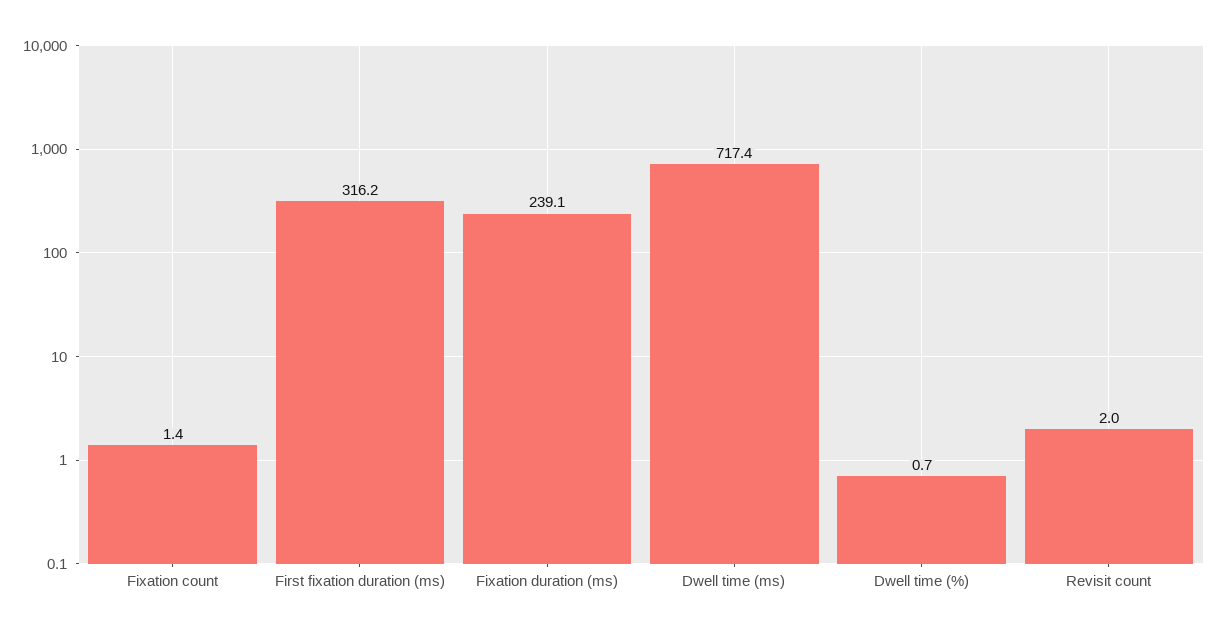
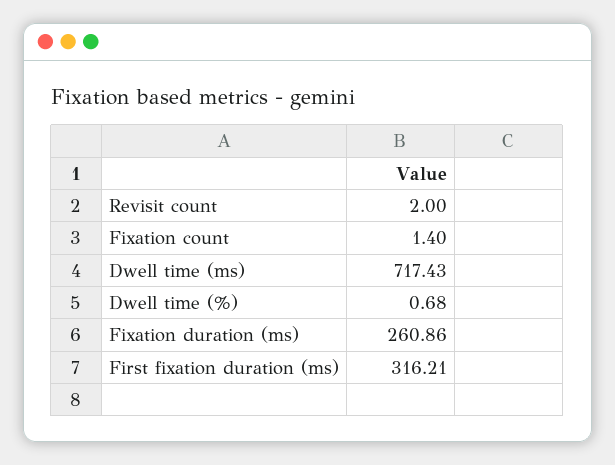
Fixation duration (ms): 239.1 -> 260.86

